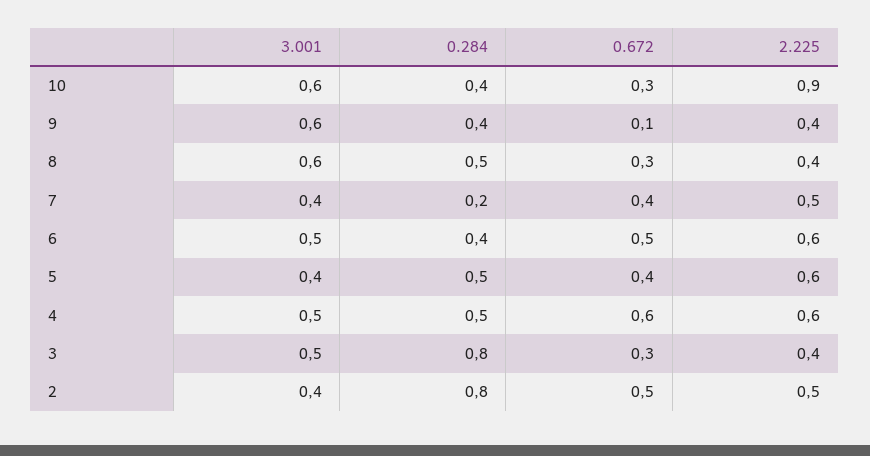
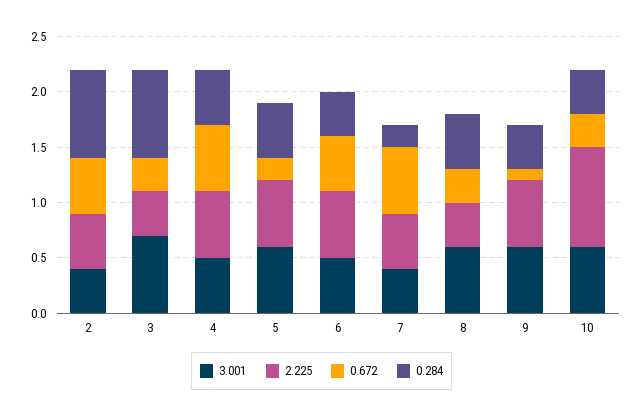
2.225, 9: 0.4 -> 0.6
0.672, 7: 0.4 -> 0.6
3.001, 5: 0.4 -> 0.6
0.672, 5: 0.4 -> 0.2
3.001, 3: 0.5 -> 0.7

